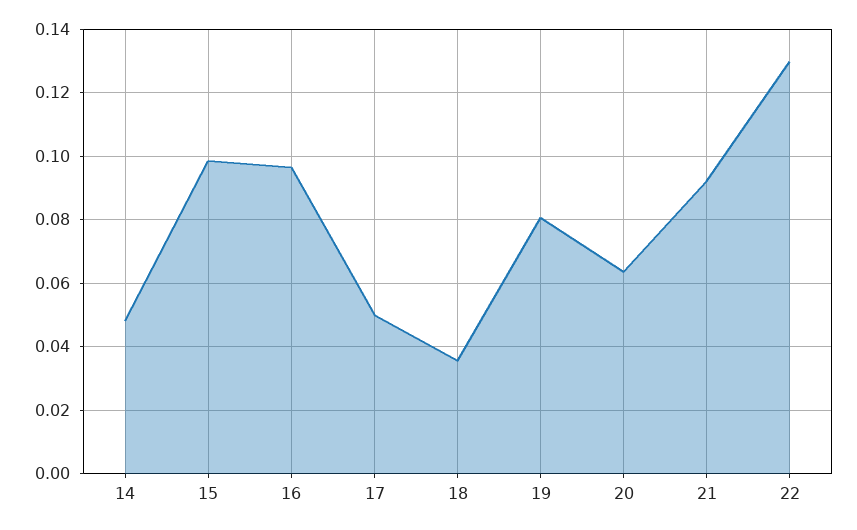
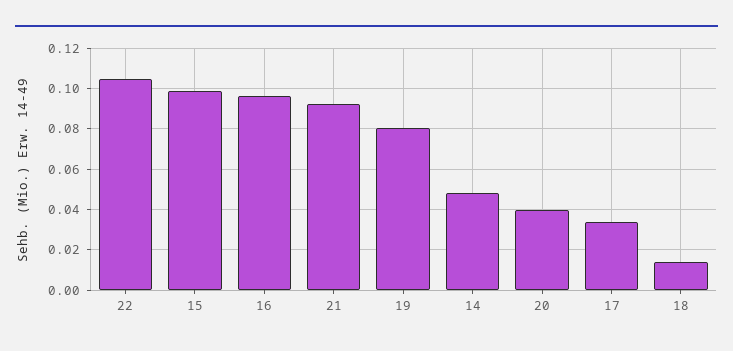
17: 0.05 -> 0.035
18: 0.036 -> 0.015
20: 0.064 -> 0.04
22: 0.13 -> 0.105

